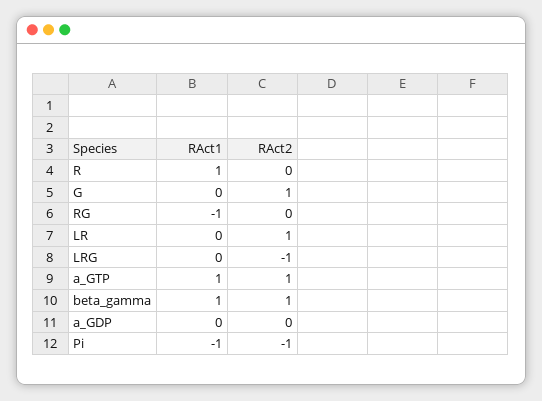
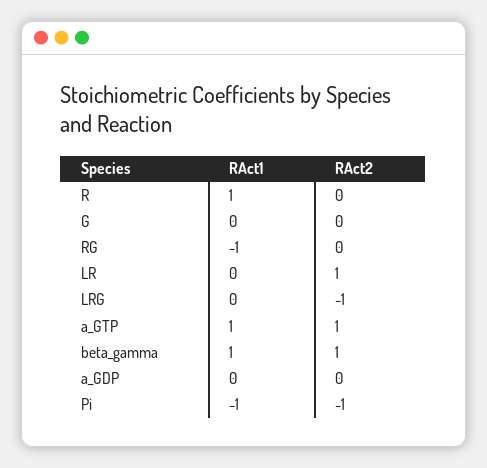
RAct2, G: 1 -> 0

